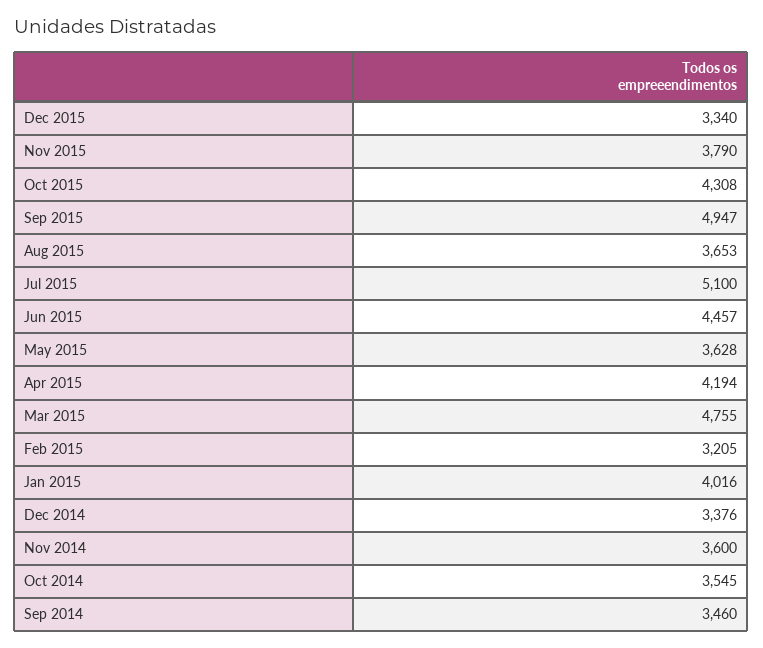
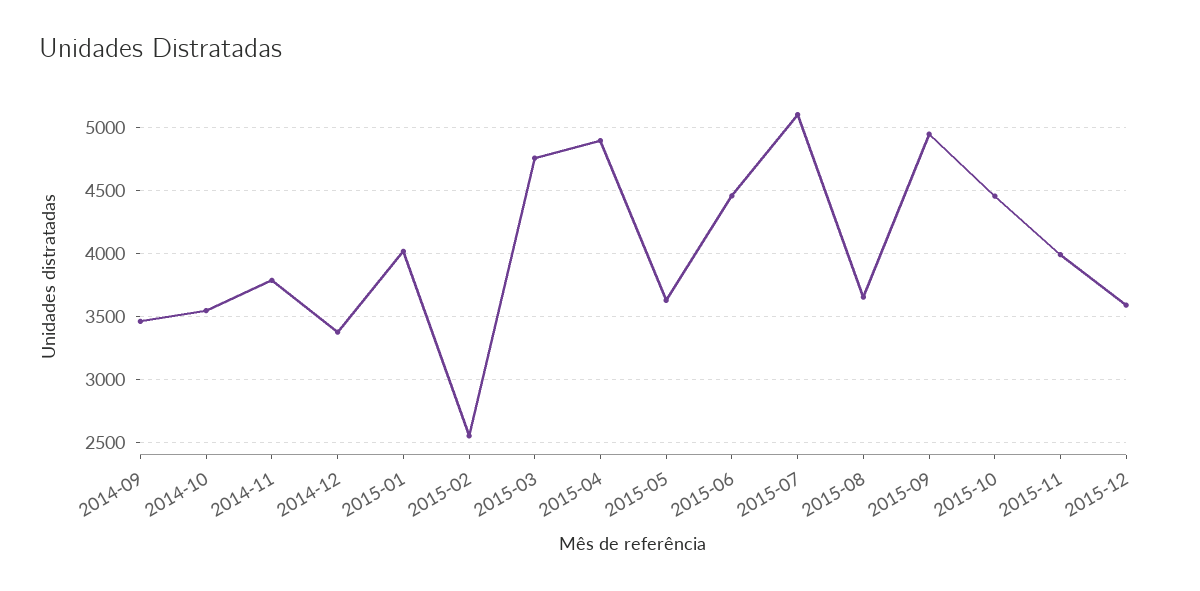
Dec 2015: 3340 -> 3600
Nov 2015: 3790 -> 4000
Oct 2015: 4308 -> 4450
Apr 2015: 4194 -> 4900
Feb 2015: 3205 -> 2550
Nov 2014: 3600 -> 3800

